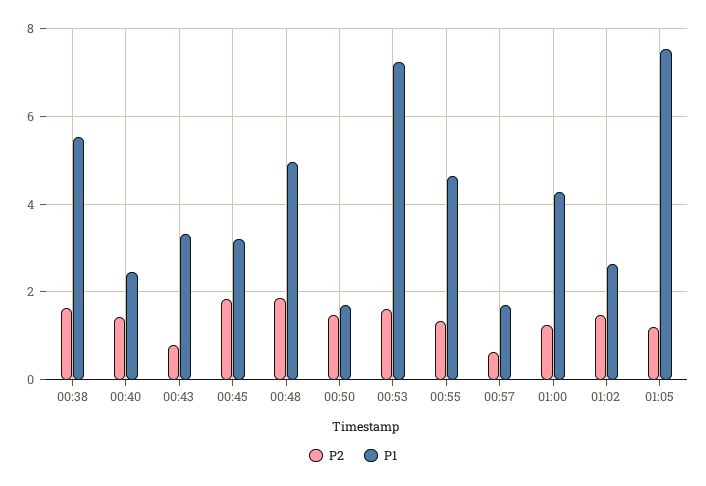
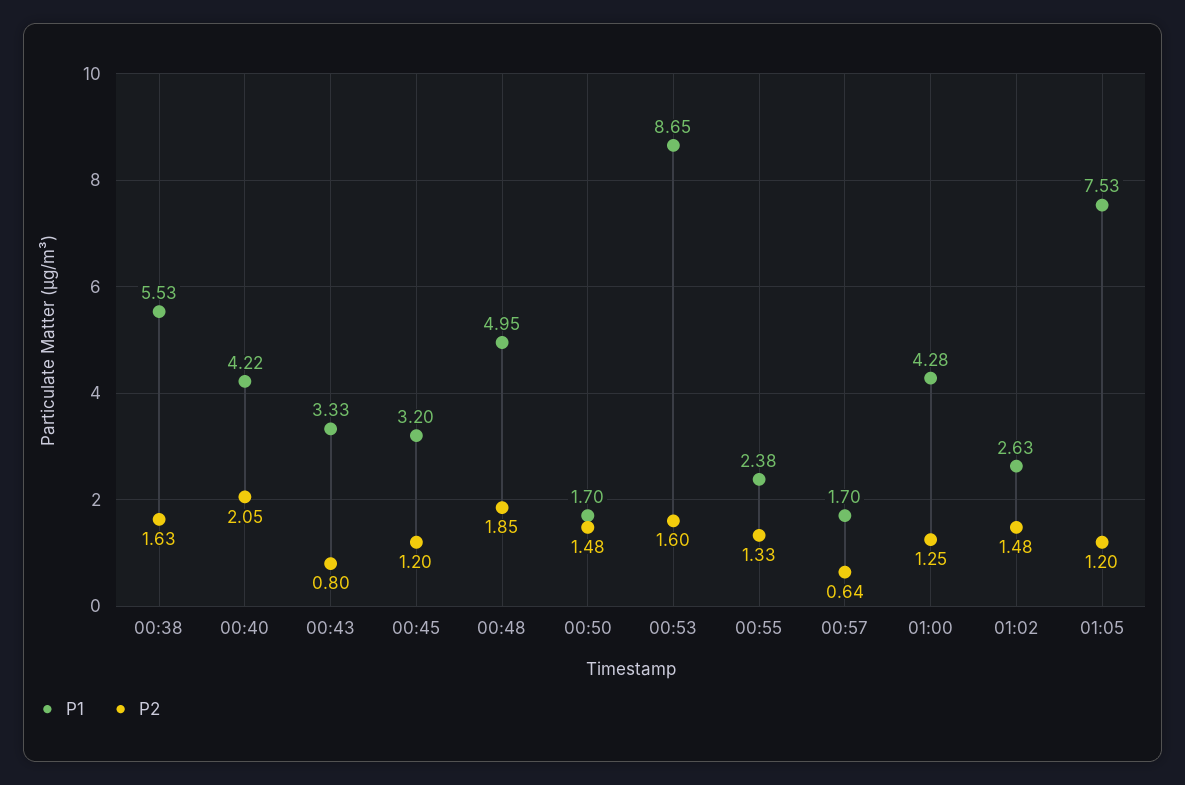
P2, 00:40: 1.4 -> 2.05
P1, 00:40: 2.4 -> 4.22
P2, 00:45: 1.8 -> 1.2
P1, 00:53: 7.2 -> 8.65
P1, 00:55: 4.6 -> 2.38

